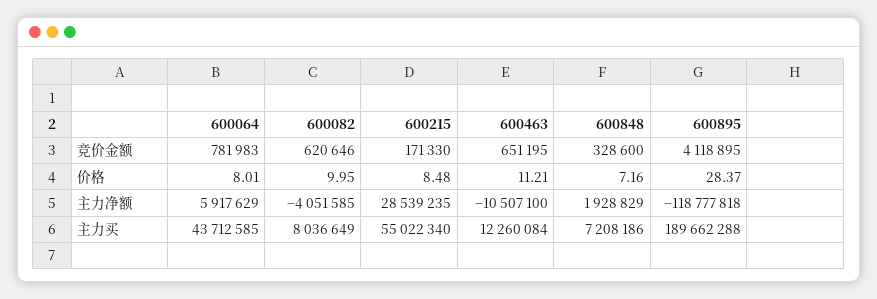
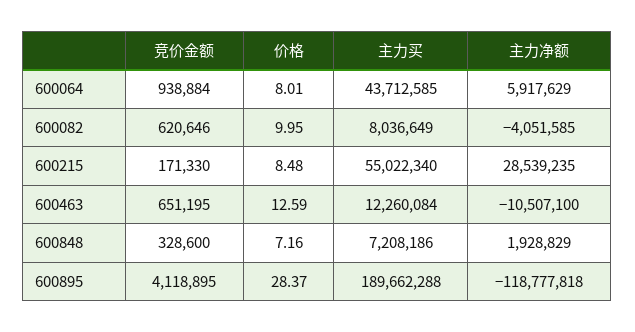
600064, 竞价金额: 781983 -> 938884
600463, 价格: 11.21 -> 12.59

